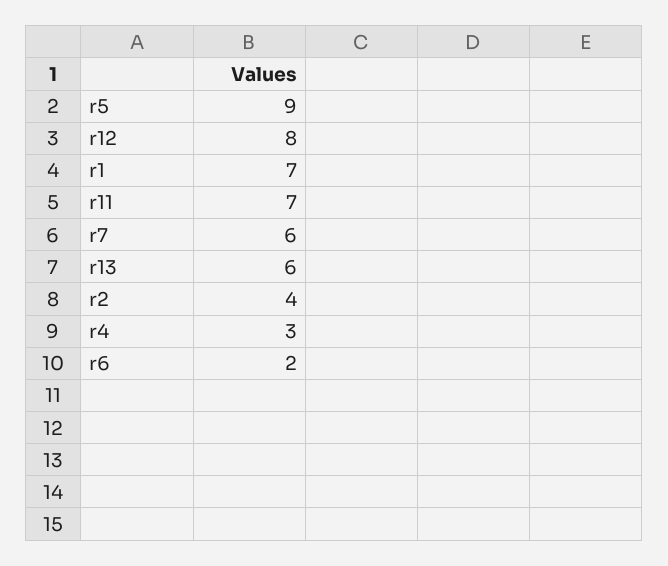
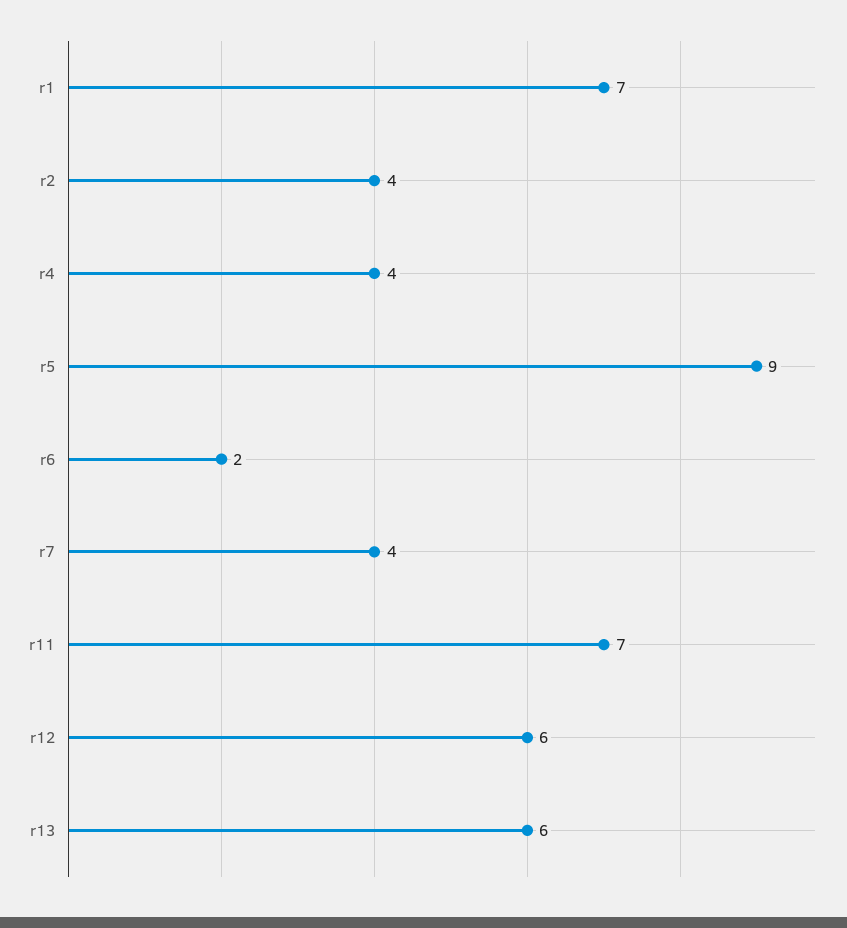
r12: 8 -> 6
r7: 6 -> 4
r4: 3 -> 4

